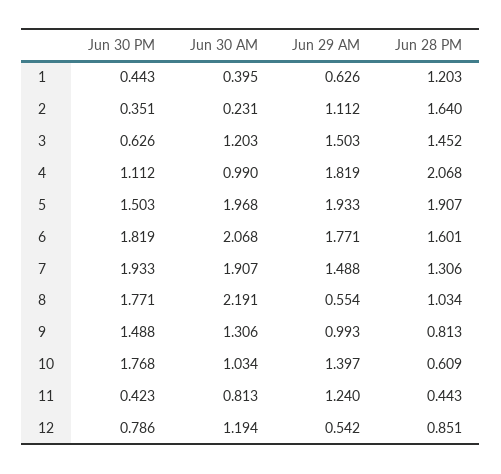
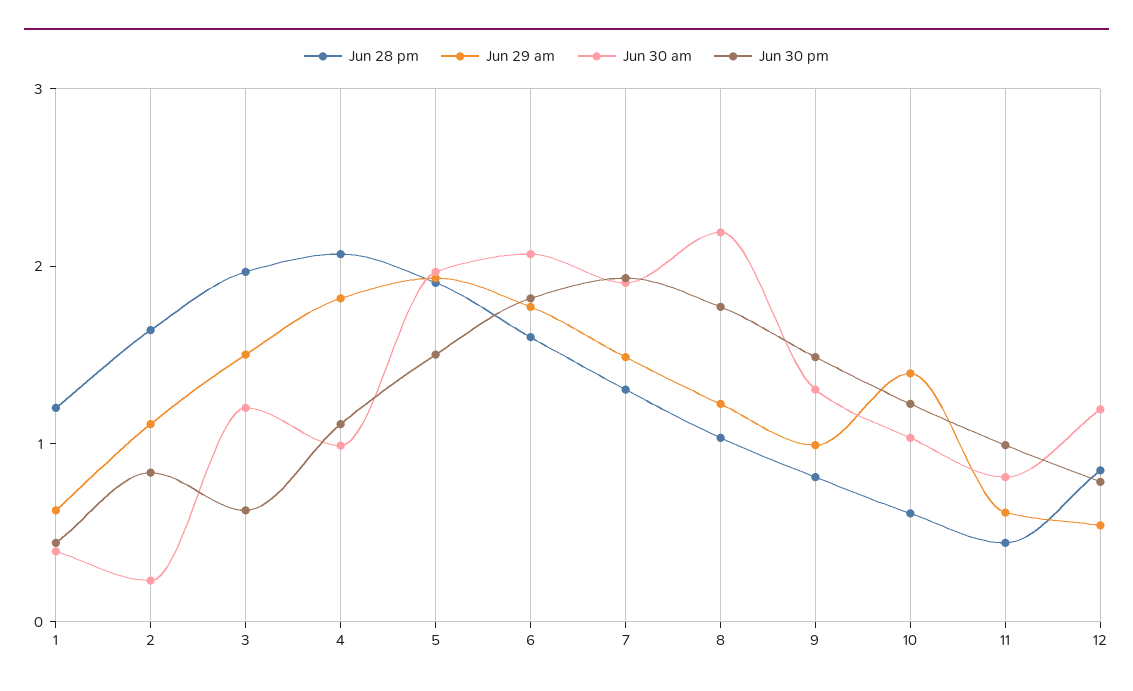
Jun 30 PM, 2: 0.351 -> 0.8
Jun 28 PM, 3: 1.452 -> 2
Jun 29 AM, 8: 0.554 -> 1.2
Jun 30 PM, 10: 1.768 -> 1.2
Jun 30 PM, 11: 0.423 -> 1
Jun 29 AM, 11: 1.24 -> 0.6

